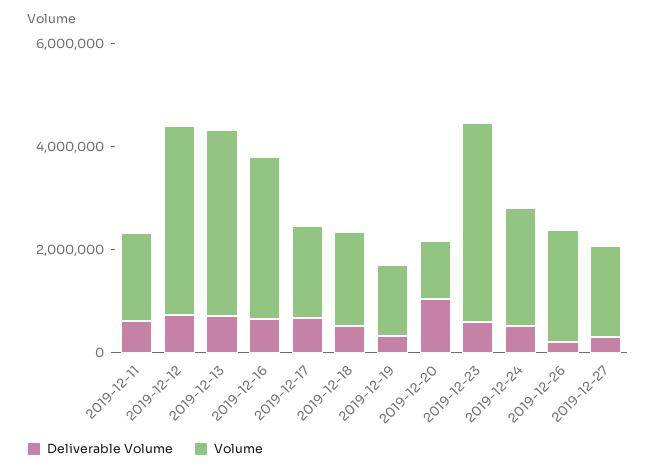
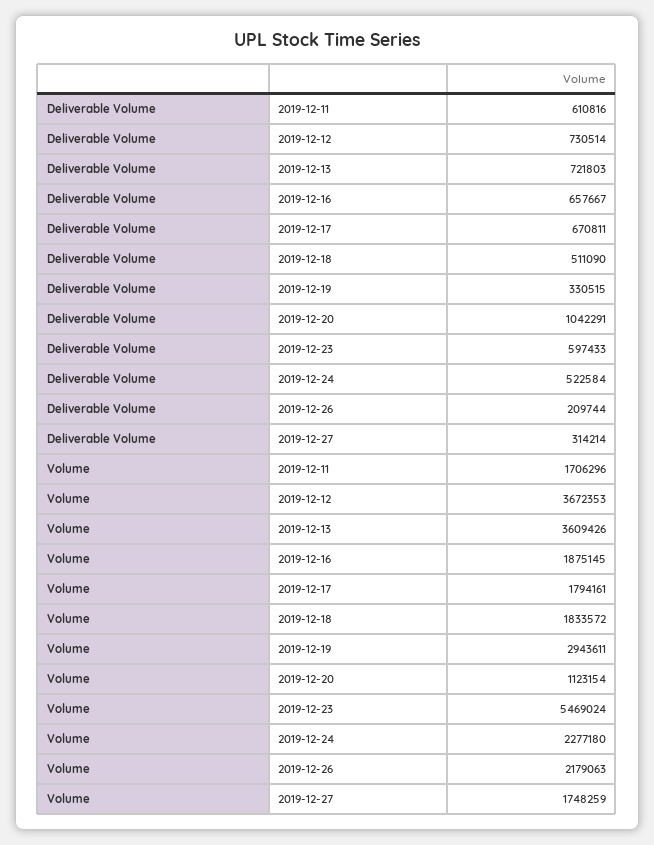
Volume, 2019-12-16: 3000000 -> 1875145
Volume, 2019-12-19: 1500000 -> 2943611
Volume, 2019-12-23: 4000000 -> 5469024

